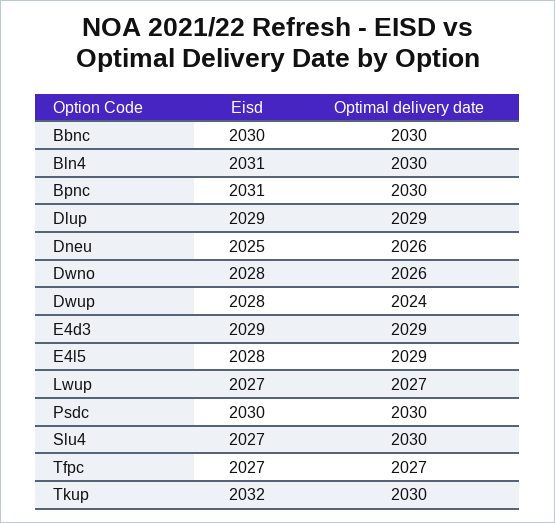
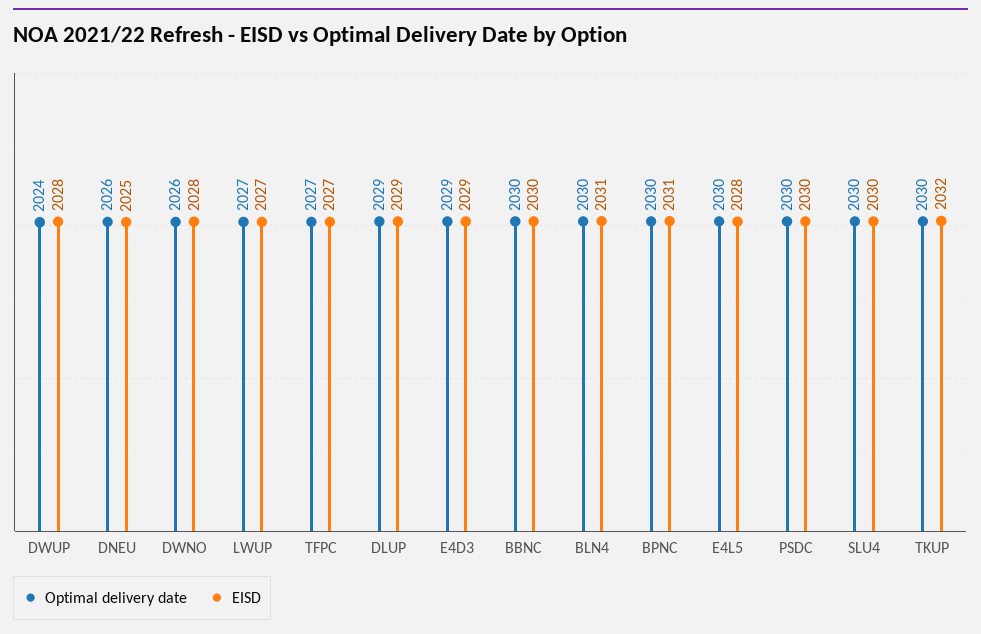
Optimal delivery date, E4l5: 2029 -> 2030
Eisd, Slu4: 2027 -> 2030

